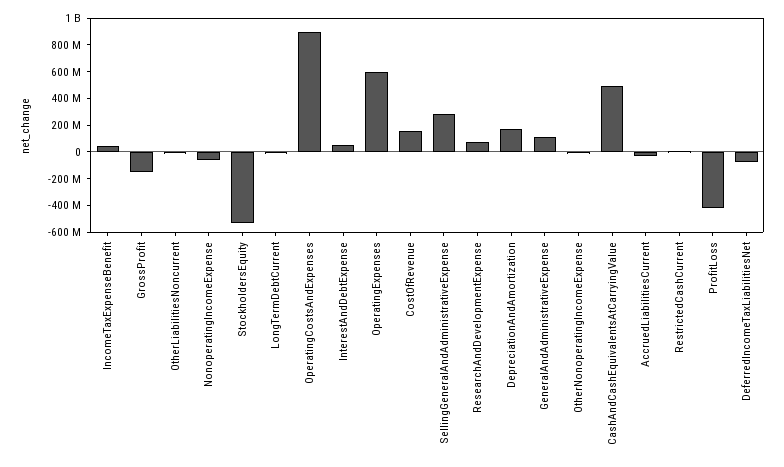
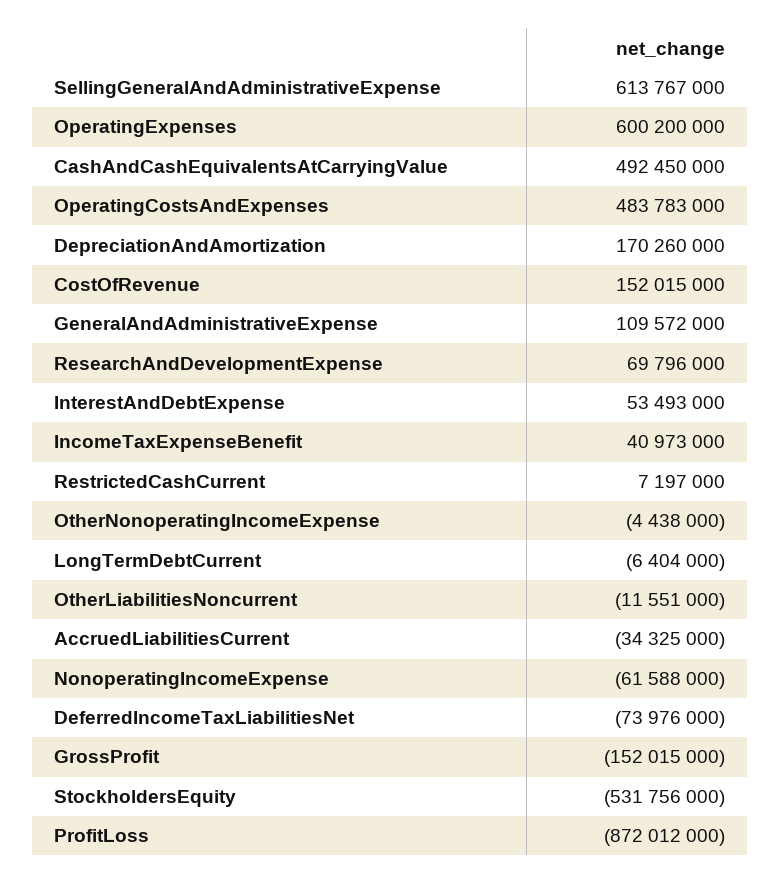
OperatingCostsAndExpenses: 900000000 -> 483783000
SellingGeneralAndAdministrativeExpense: 300000000 -> 613767000
ProfitLoss: -400000000 -> -872012000

